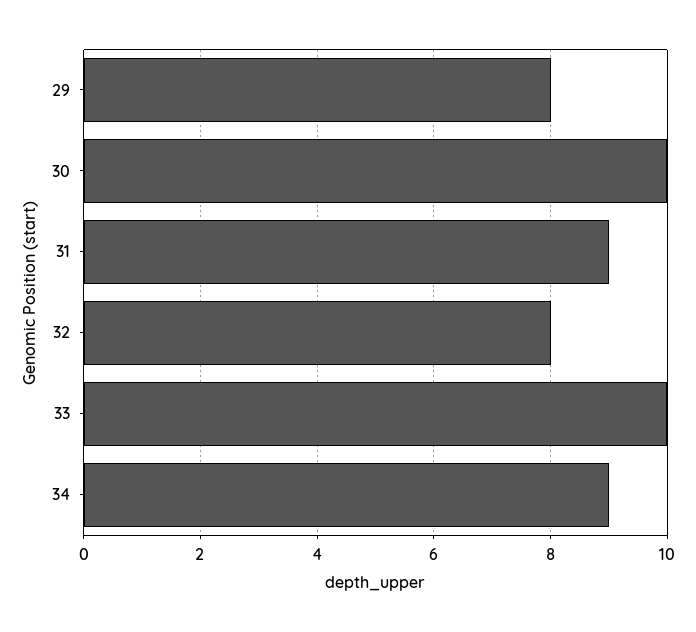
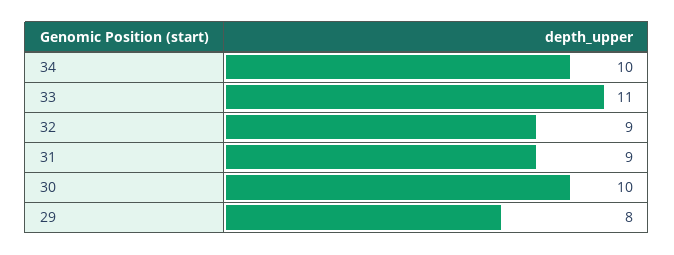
32: 8 -> 9
33: 10 -> 11
34: 9 -> 10

